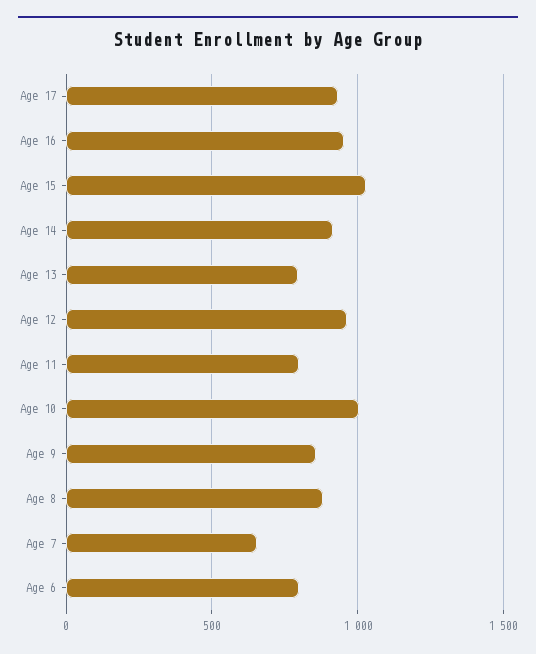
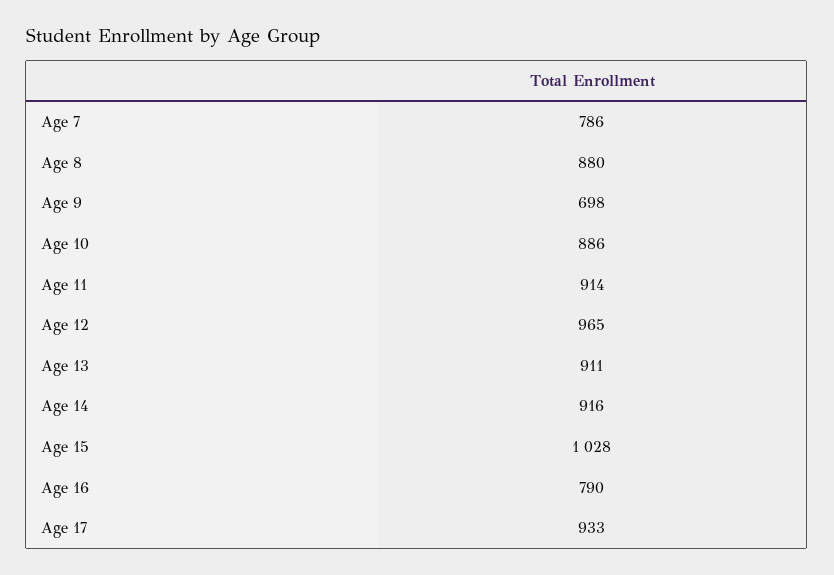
Age 16: 950 -> 790
Age 13: 800 -> 911
Age 11: 800 -> 914
Age 10: 1000 -> 886
Age 9: 850 -> 698
Age 7: 650 -> 786
Age 6: 800 -> none

